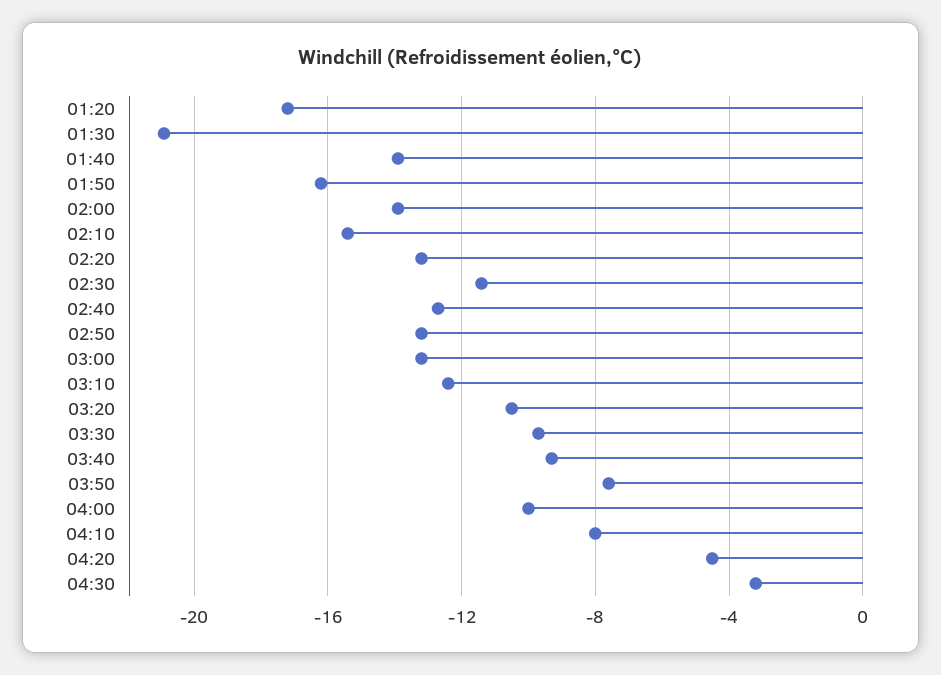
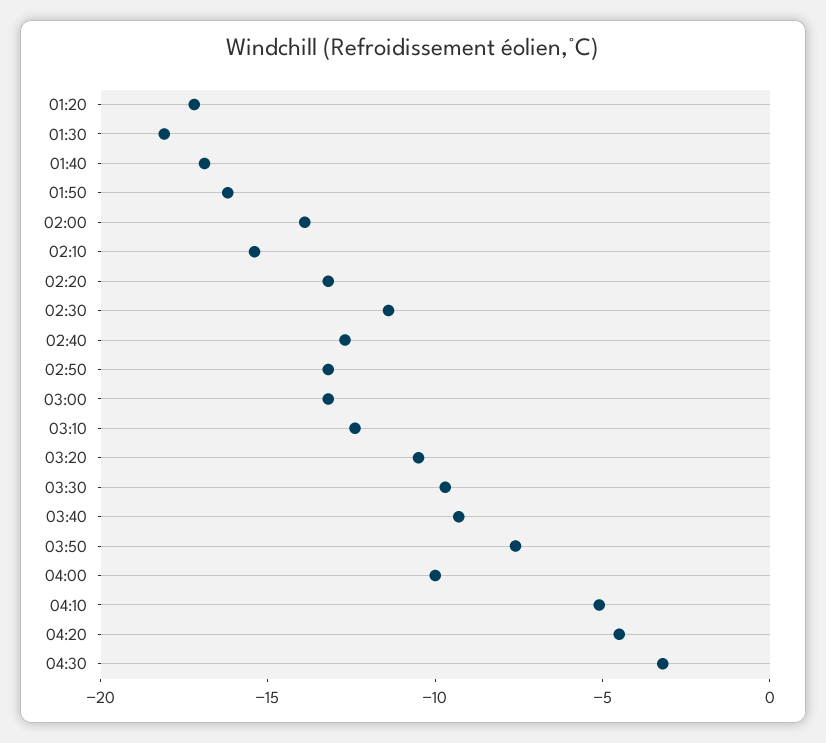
01:30: -21 -> -18
01:40: -14 -> -17
04:10: -8 -> -5

